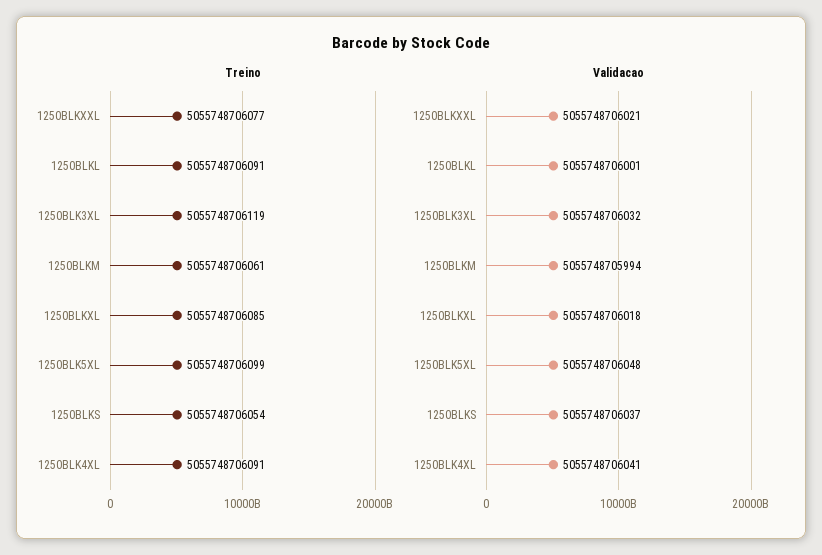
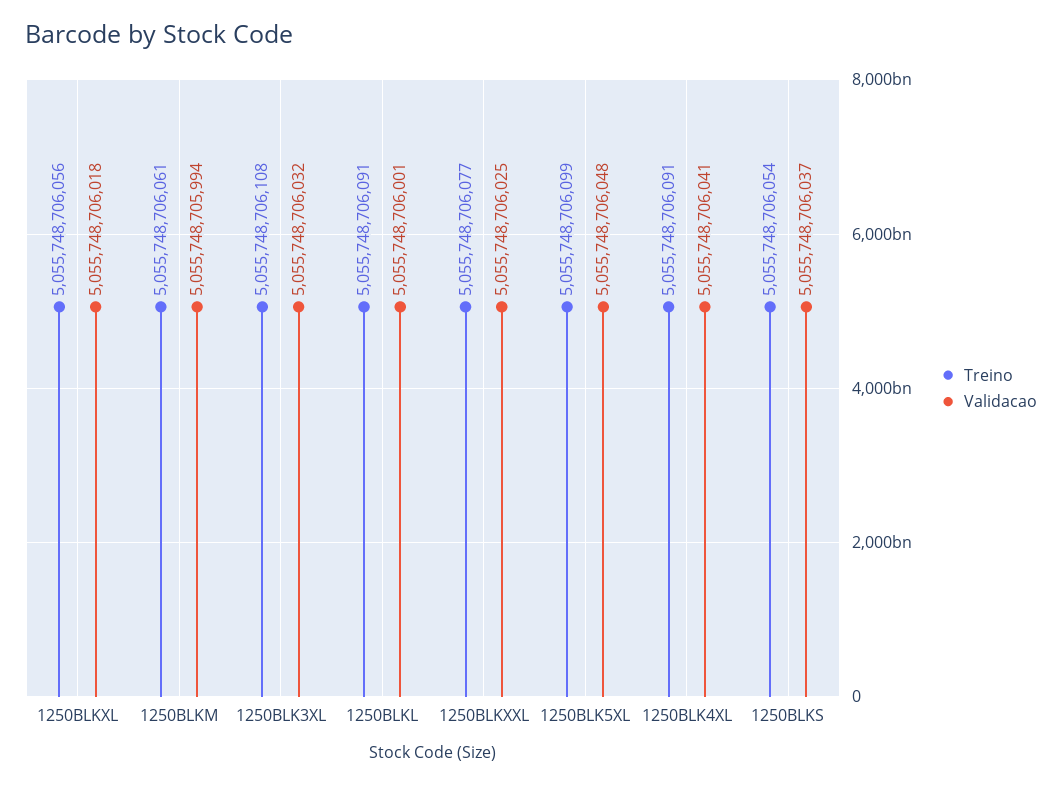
Treino, 1250BLK3XL: 5055748706119 -> 5055748706108
Treino, 1250BLKXL: 5055748706085 -> 5055748706056
Validacao, 1250BLKXXL: 5055748706021 -> 5055748706025

